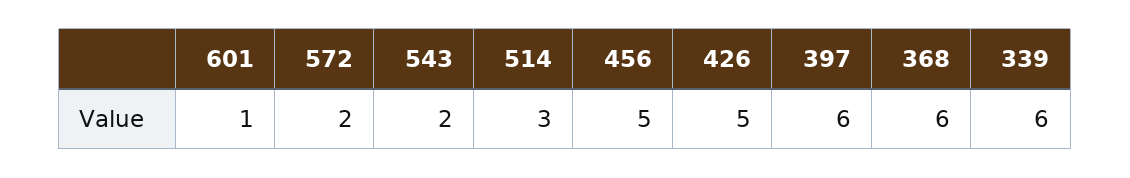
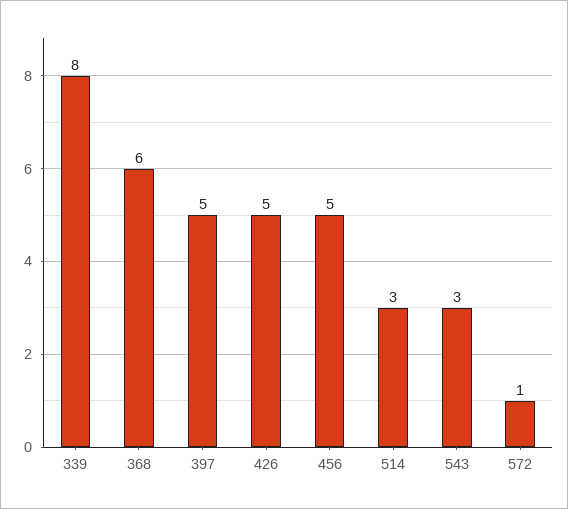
601: 1 -> none
572: 2 -> 1
543: 2 -> 3
397: 6 -> 5
339: 6 -> 8

